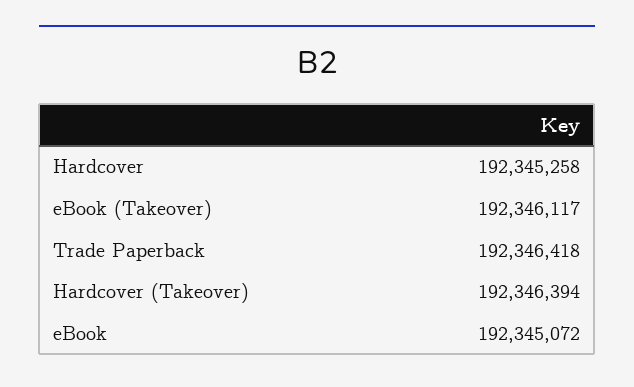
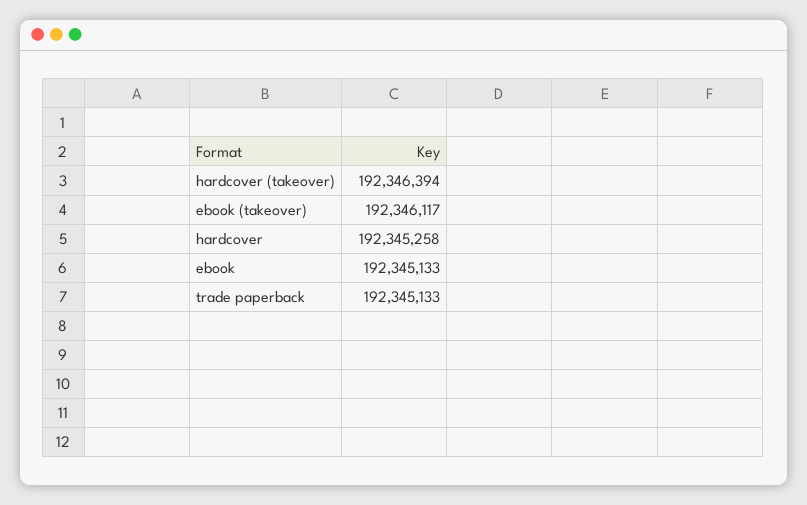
Trade Paperback: 192346418 -> 192345133
eBook: 192345072 -> 192345133

